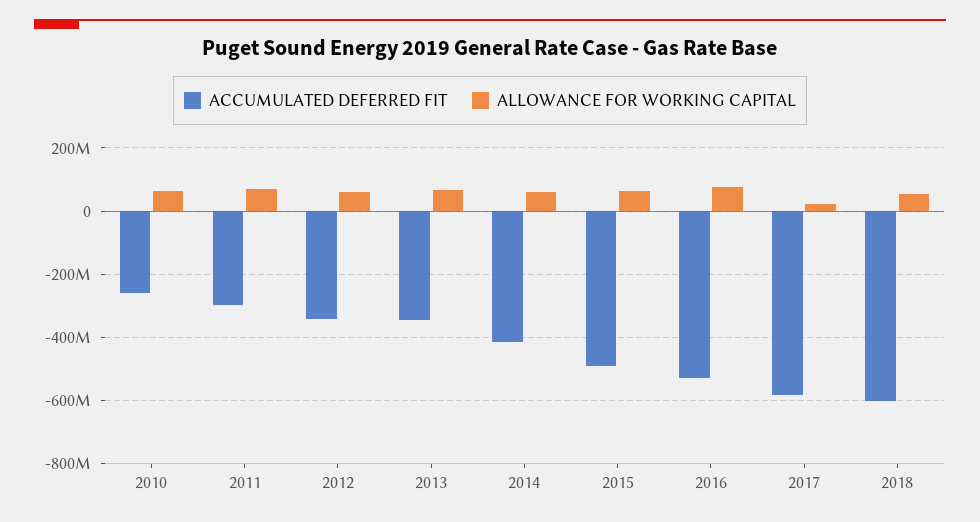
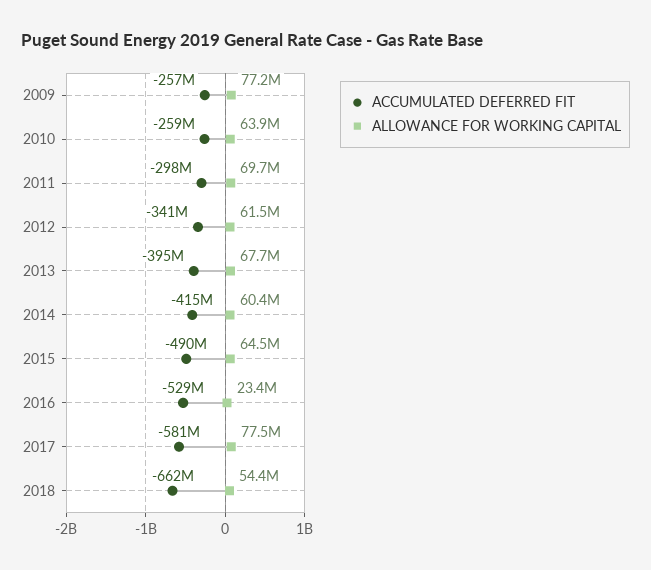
ACCUMULATED DEFERRED FIT, 2013: -340000000 -> -395000000
ALLOWANCE FOR WORKING CAPITAL, 2016: 80000000 -> 23400000
ALLOWANCE FOR WORKING CAPITAL, 2017: 20000000 -> 77500000
ACCUMULATED DEFERRED FIT, 2018: -600000000 -> -662000000
ACCUMULATED DEFERRED FIT, 2009: none -> -257000000
ALLOWANCE FOR WORKING CAPITAL, 2009: none -> 77200000

